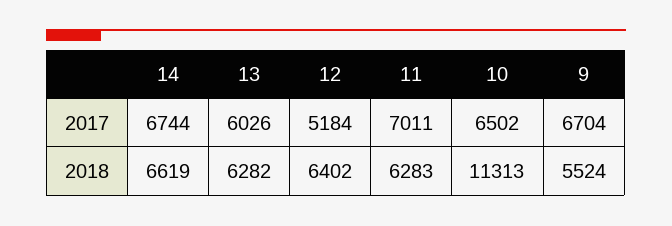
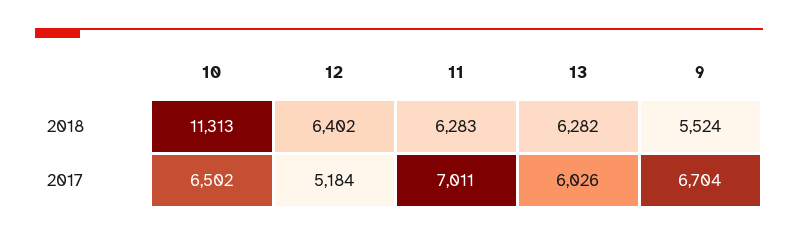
14, 2017: 6744 -> none
14, 2018: 6619 -> none

